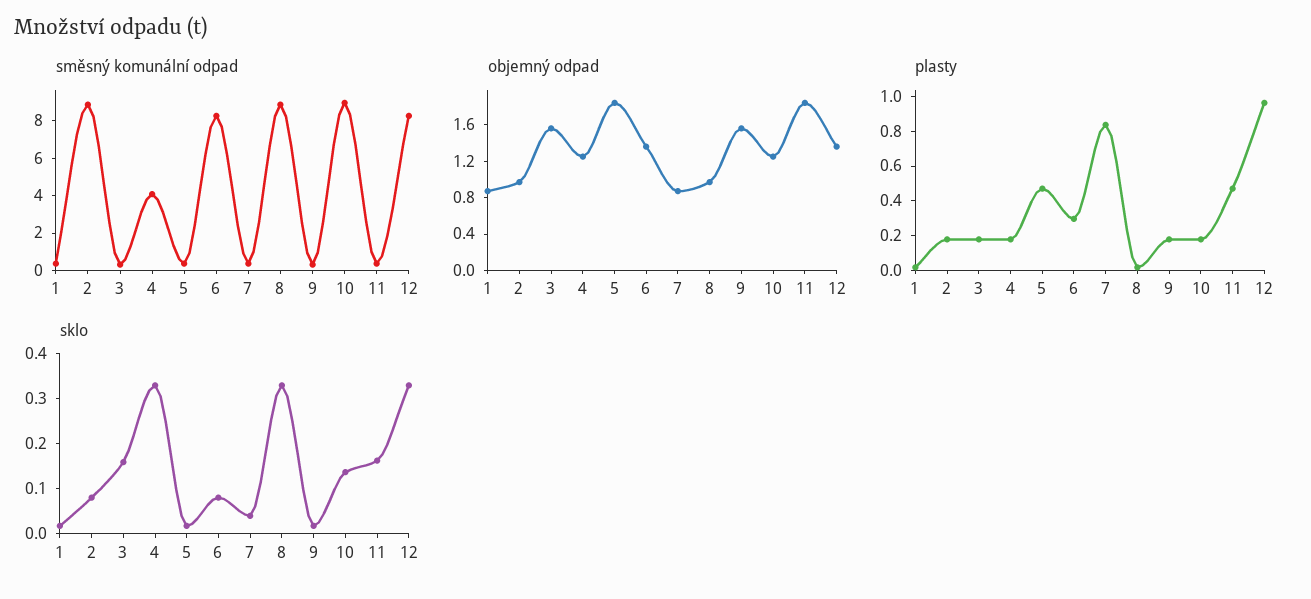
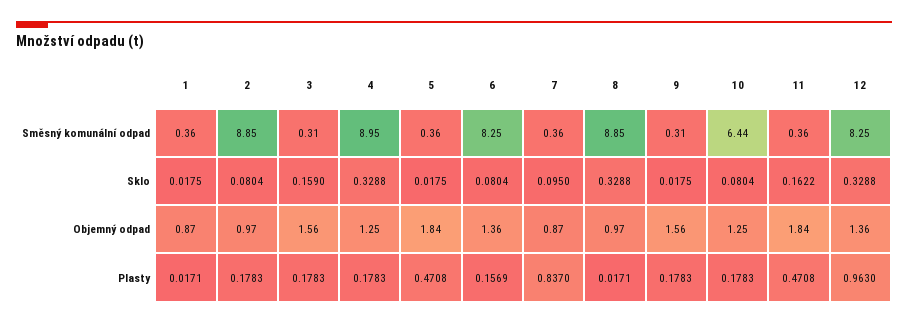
směsný komunální odpad, 4: 4 -> 8.95
směsný komunální odpad, 10: 9 -> 6.44
plasty, 6: 0.3 -> 0.1569
sklo, 7: 0.04 -> 0.095
sklo, 10: 0.14 -> 0.0804

